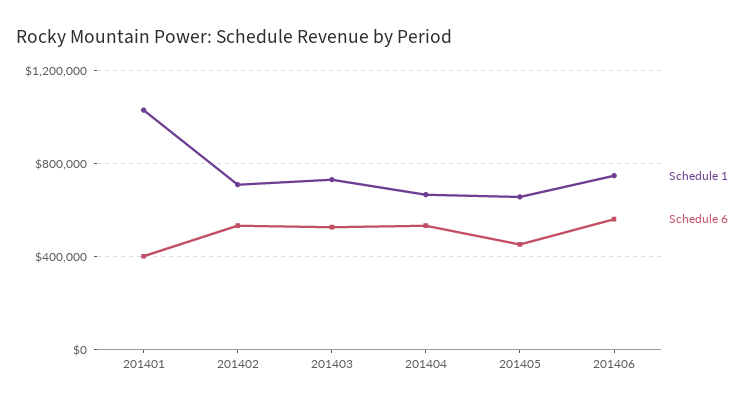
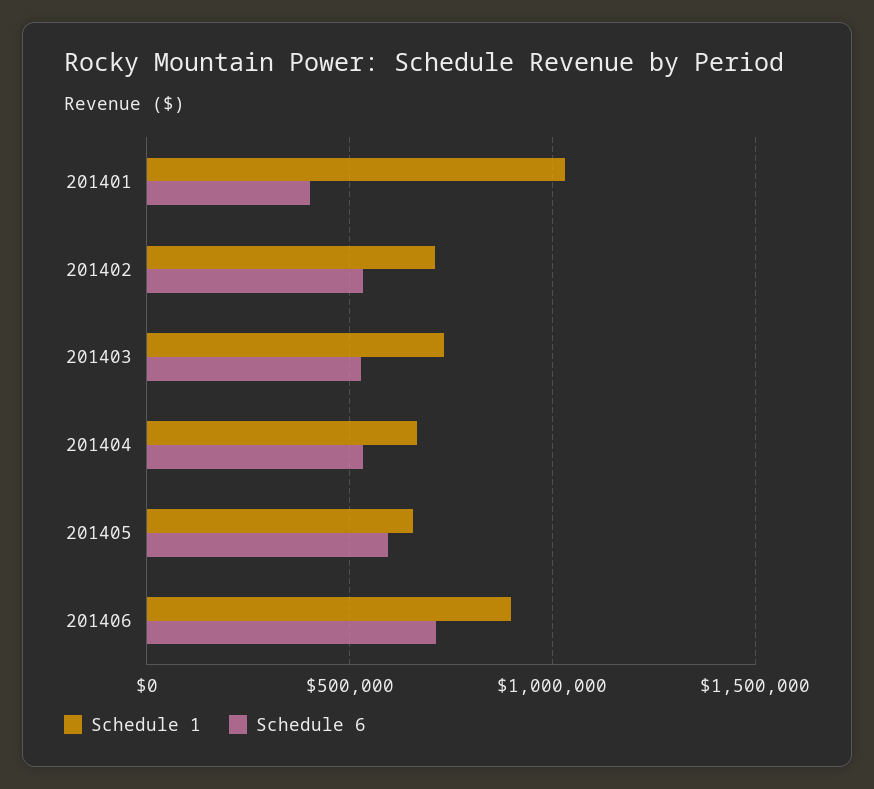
Schedule 6, 201405: 450000 -> 600000
Schedule 1, 201406: 750000 -> 900000
Schedule 6, 201406: 550000 -> 700000

